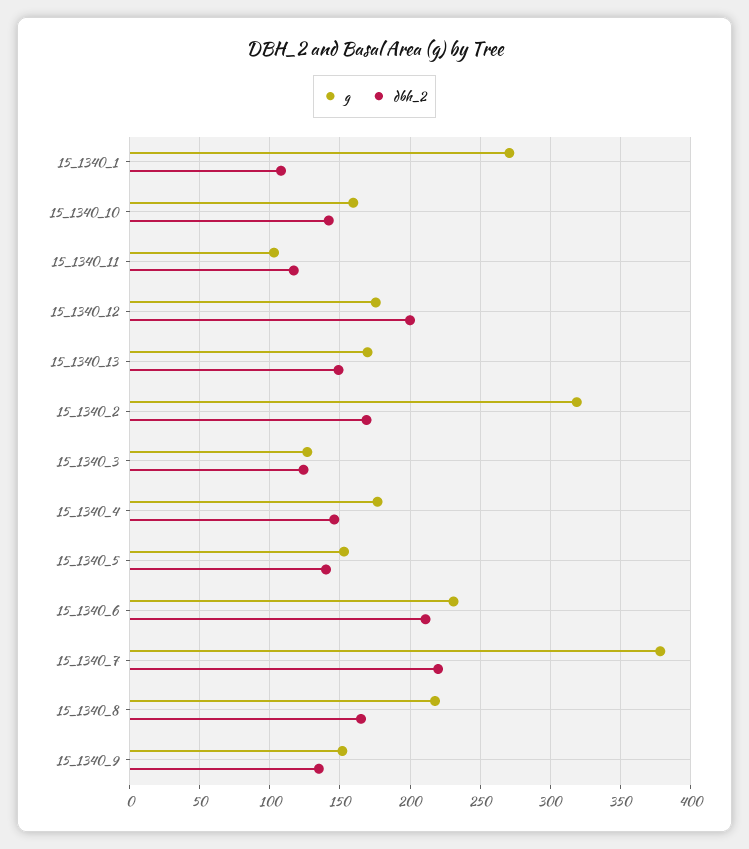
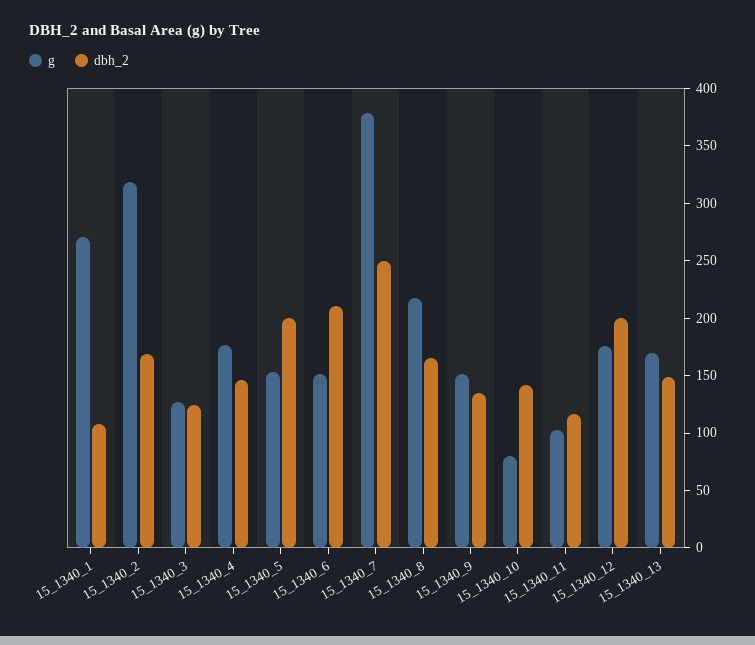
g, 15_1340_10: 160 -> 80
dbh_2, 15_1340_5: 140 -> 200
g, 15_1340_6: 230 -> 150
dbh_2, 15_1340_7: 220 -> 250

